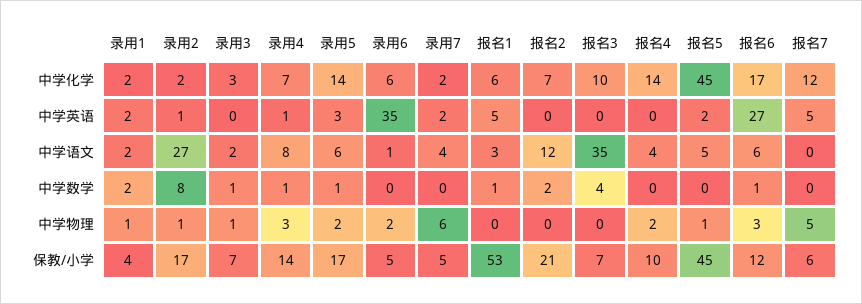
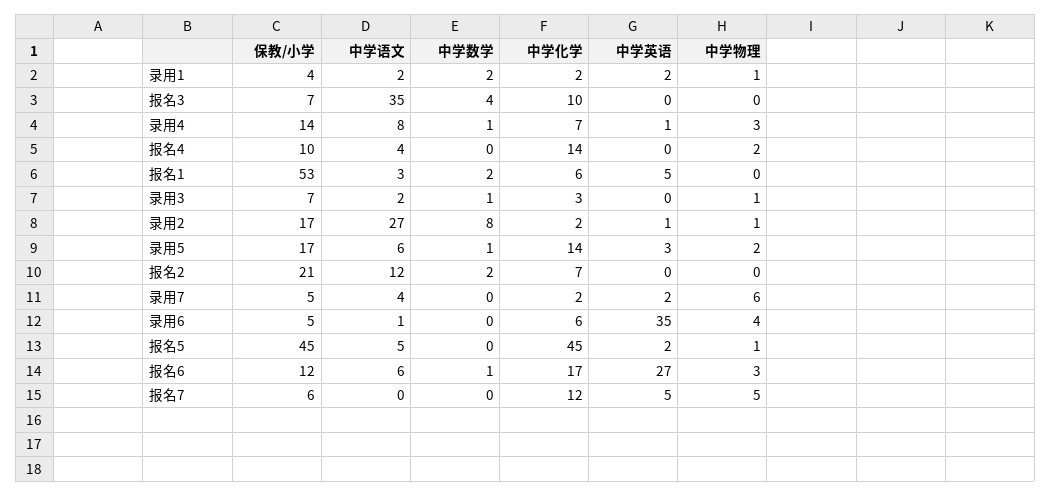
报名1, 中学数学: 1 -> 2
录用6, 中学物理: 2 -> 4

